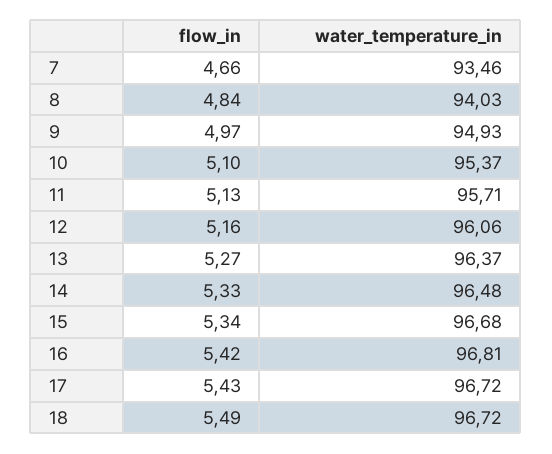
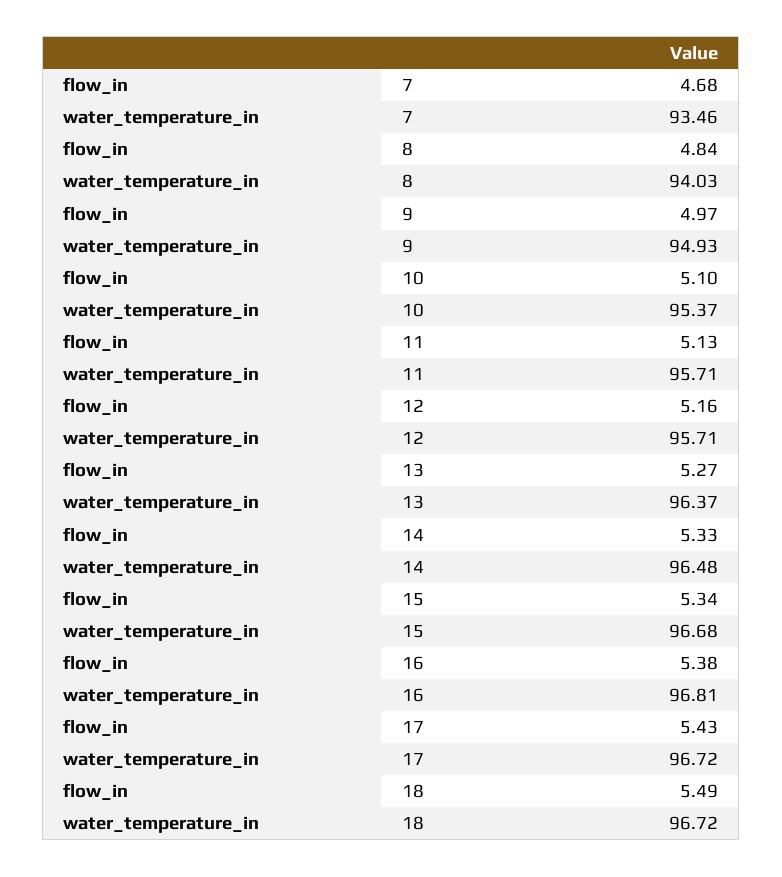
flow_in, 7: 4.66 -> 4.68
water_temperature_in, 12: 96.06 -> 95.71
flow_in, 16: 5.42 -> 5.38

